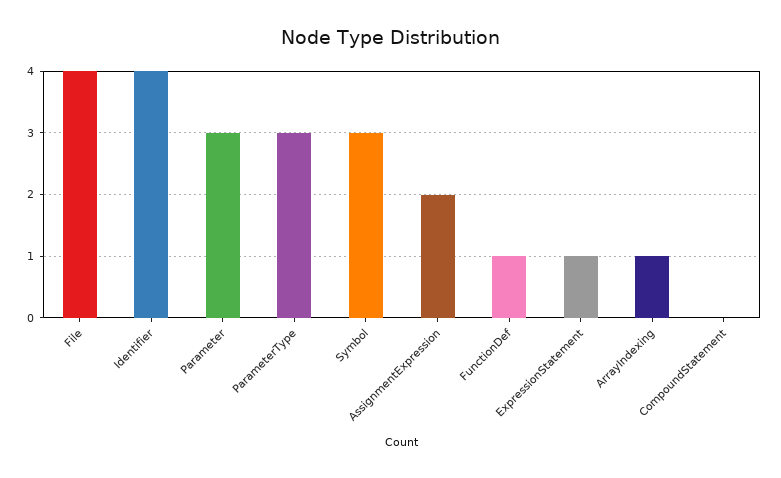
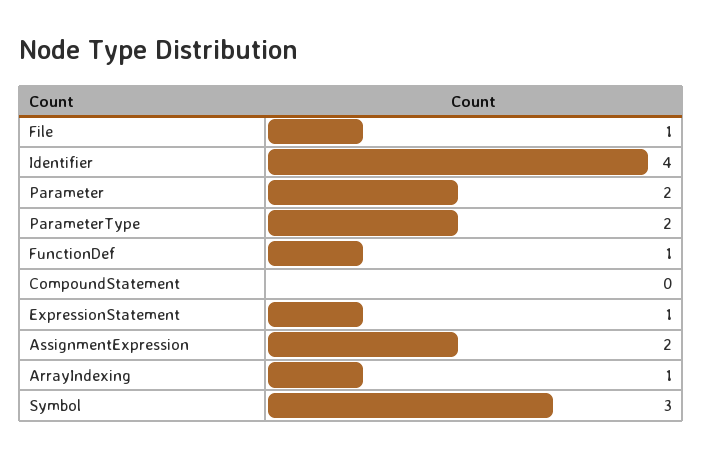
File: 4 -> 1
Parameter: 3 -> 2
ParameterType: 3 -> 2

